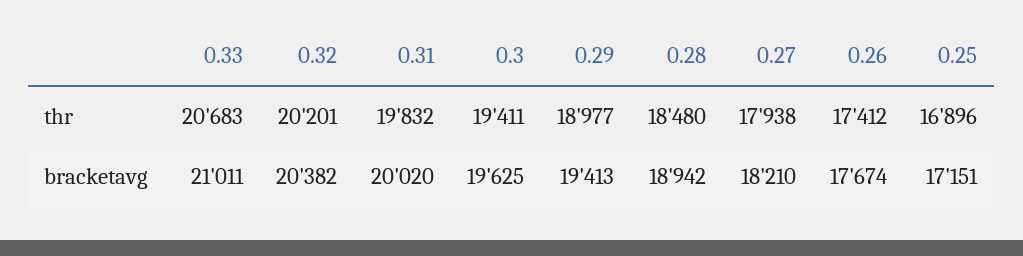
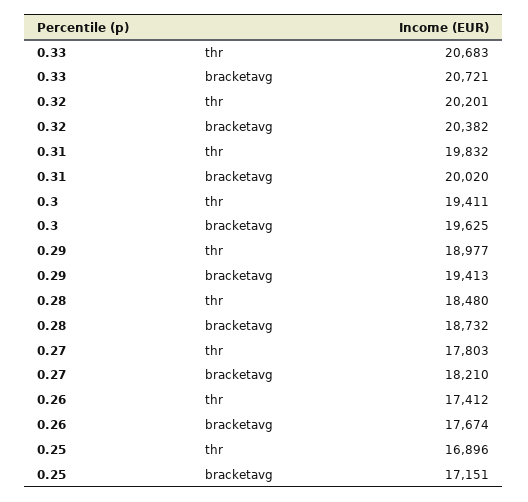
0.27, thr: 17938 -> 17803
0.33, bracketavg: 21011 -> 20721
0.28, bracketavg: 18942 -> 18732

